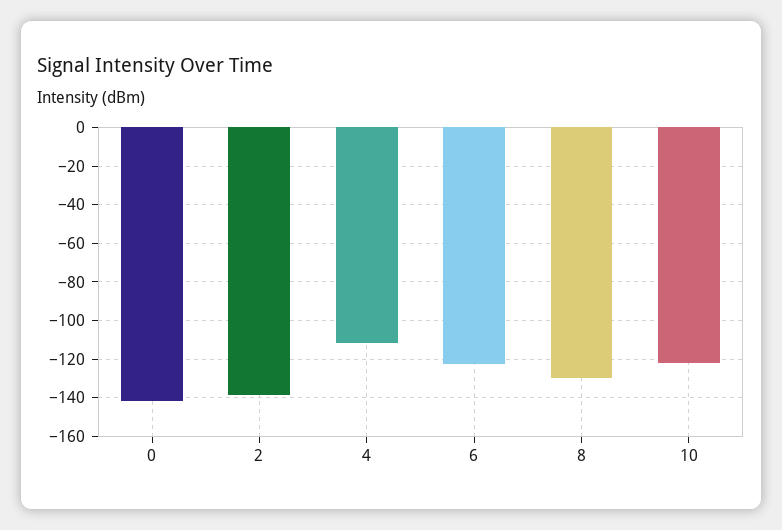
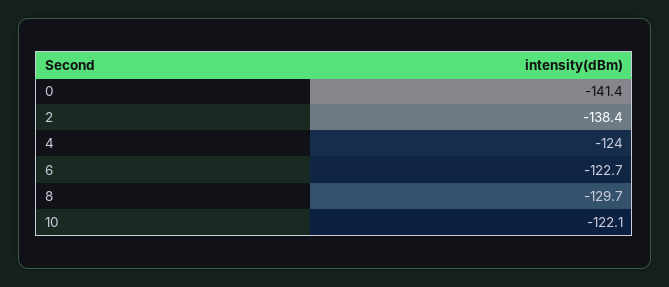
4: -110 -> -124

